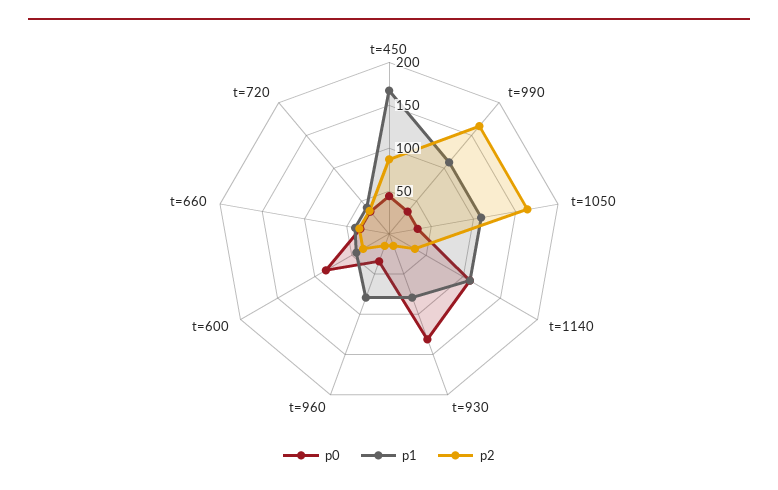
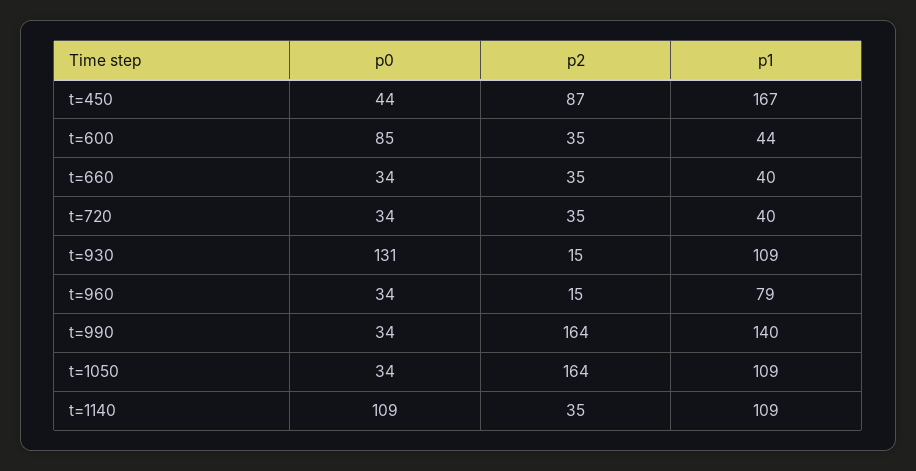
p1, t=990: 110 -> 140
p1, t=930: 80 -> 109

